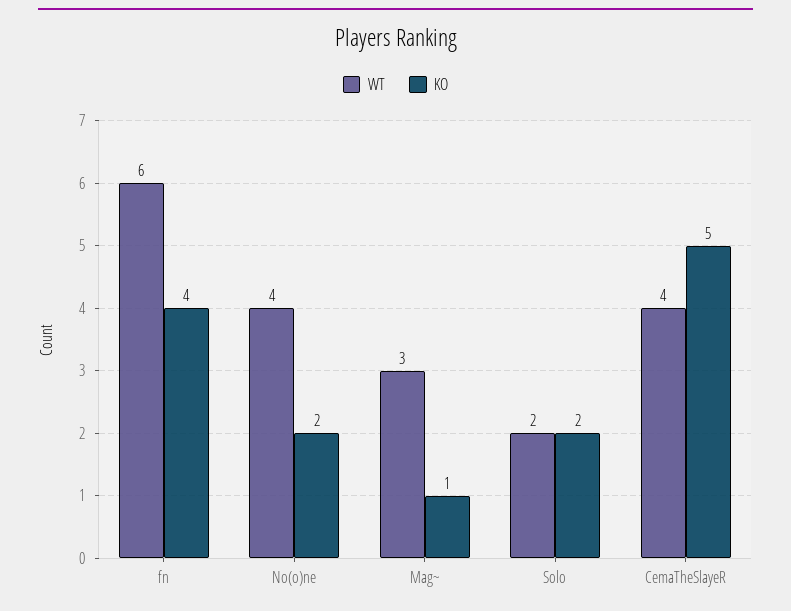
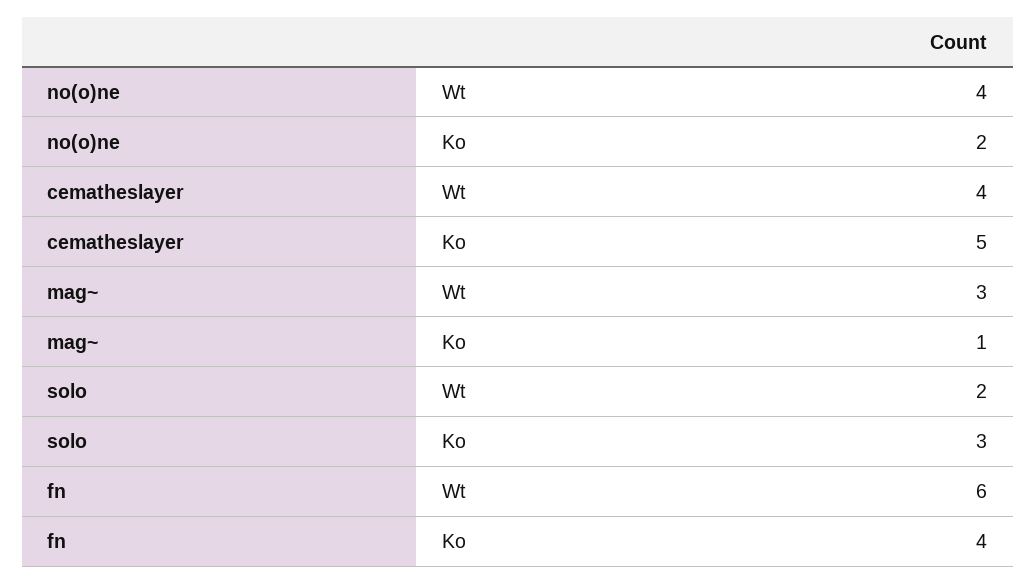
KO, Solo: 2 -> 3

